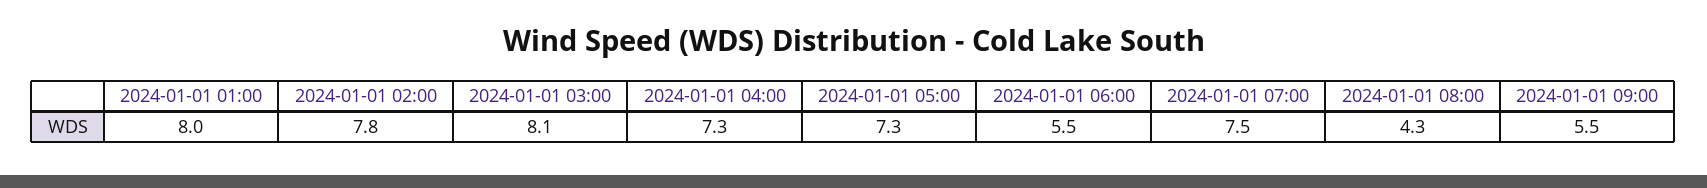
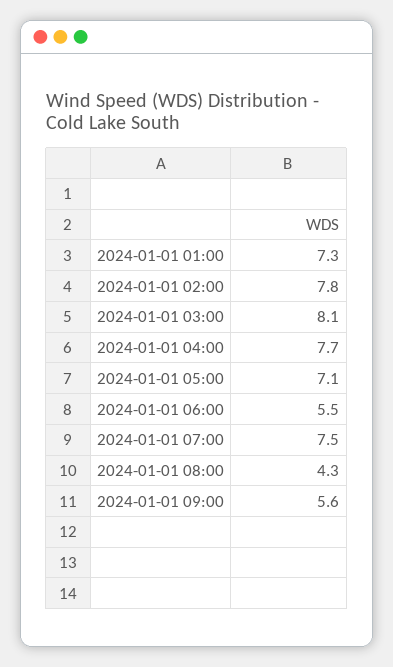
2024-01-01 01:00: 8 -> 7.3
2024-01-01 04:00: 7.3 -> 7.7
2024-01-01 05:00: 7.3 -> 7.1
2024-01-01 09:00: 5.5 -> 5.6

